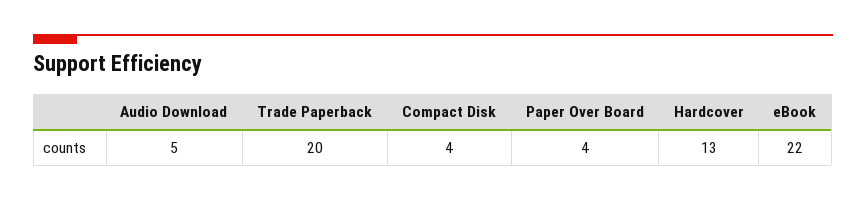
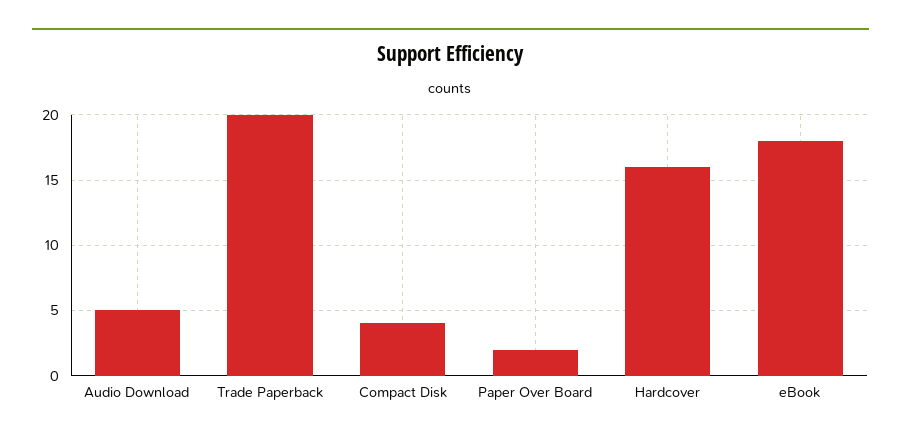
Paper Over Board: 4 -> 2
Hardcover: 13 -> 16
eBook: 22 -> 18

